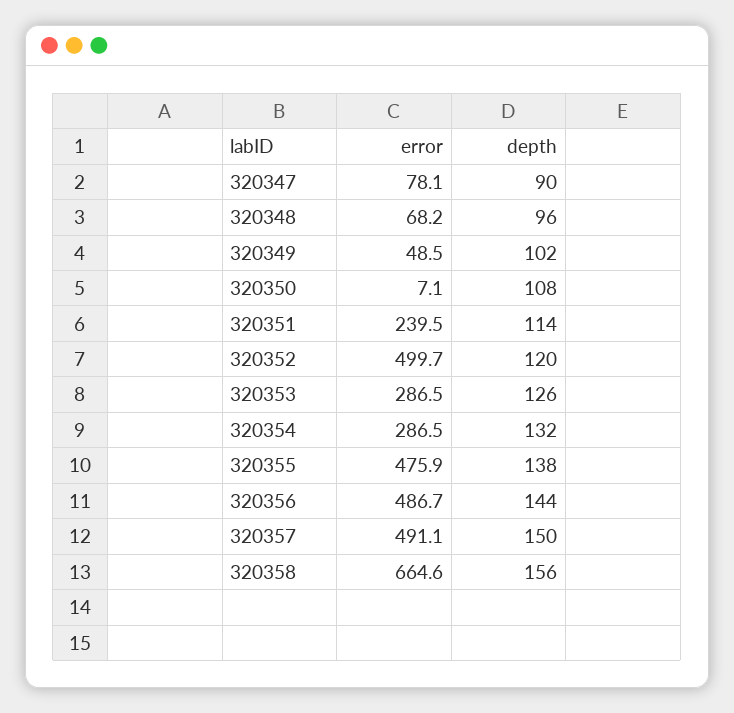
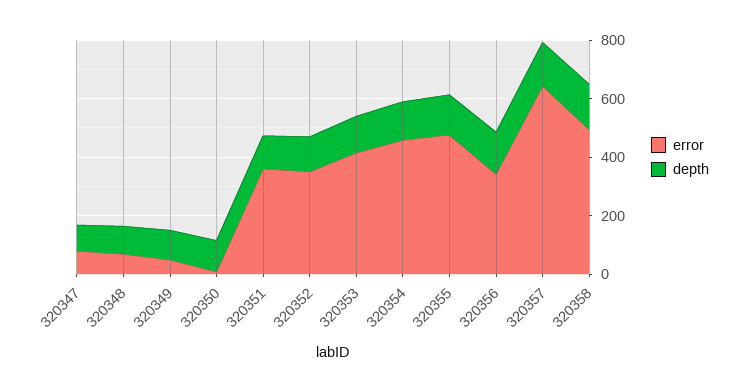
error, 320351: 239.5 -> 350
error, 320352: 499.7 -> 350
error, 320353: 286.5 -> 400
error, 320354: 286.5 -> 450
error, 320356: 486.7 -> 350
error, 320357: 491.1 -> 650
error, 320358: 664.6 -> 500

